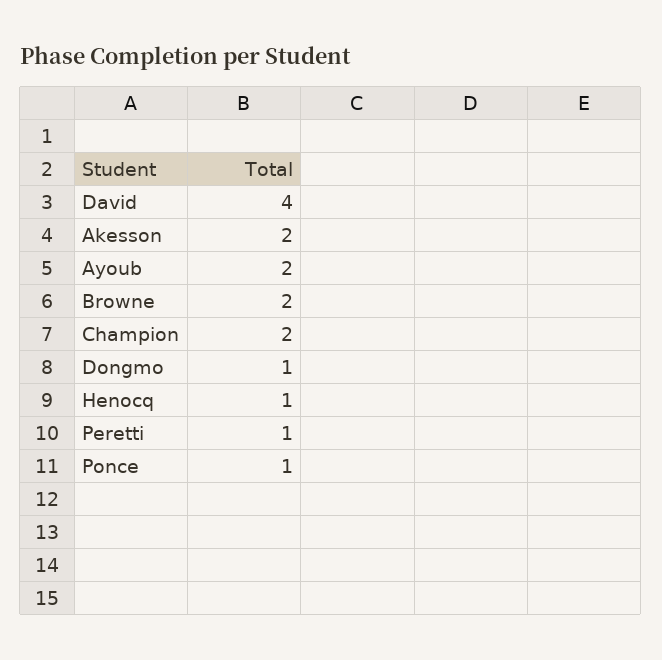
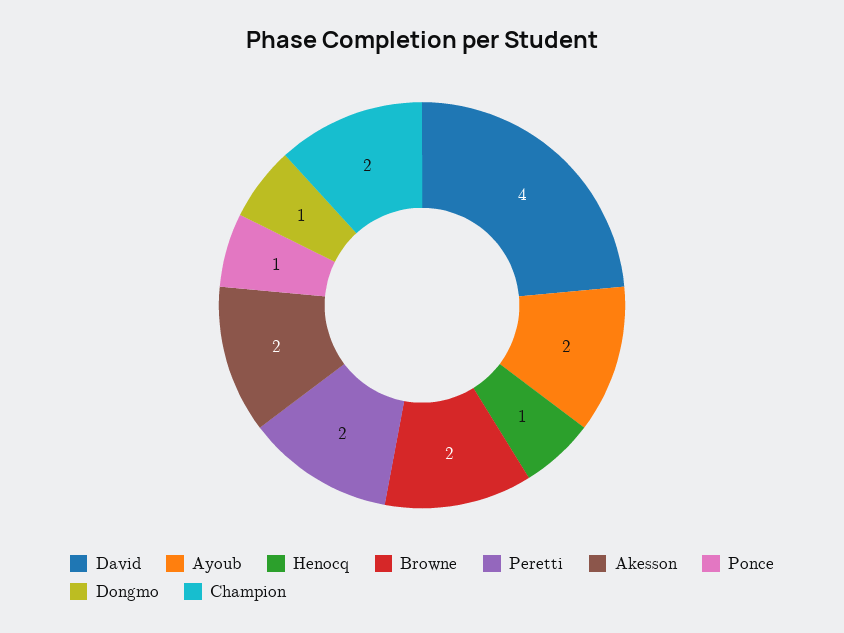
Peretti: 1 -> 2

